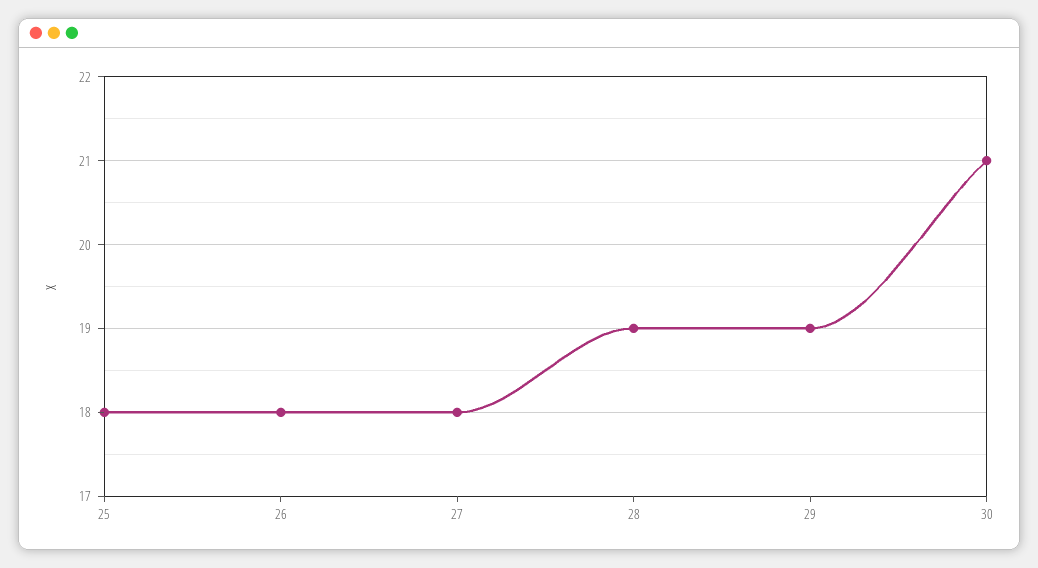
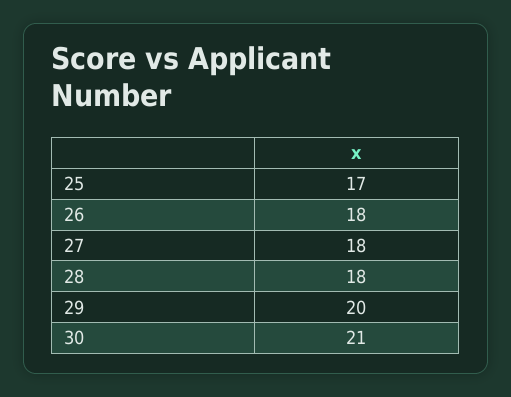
25: 18 -> 17
28: 19 -> 18
29: 19 -> 20

